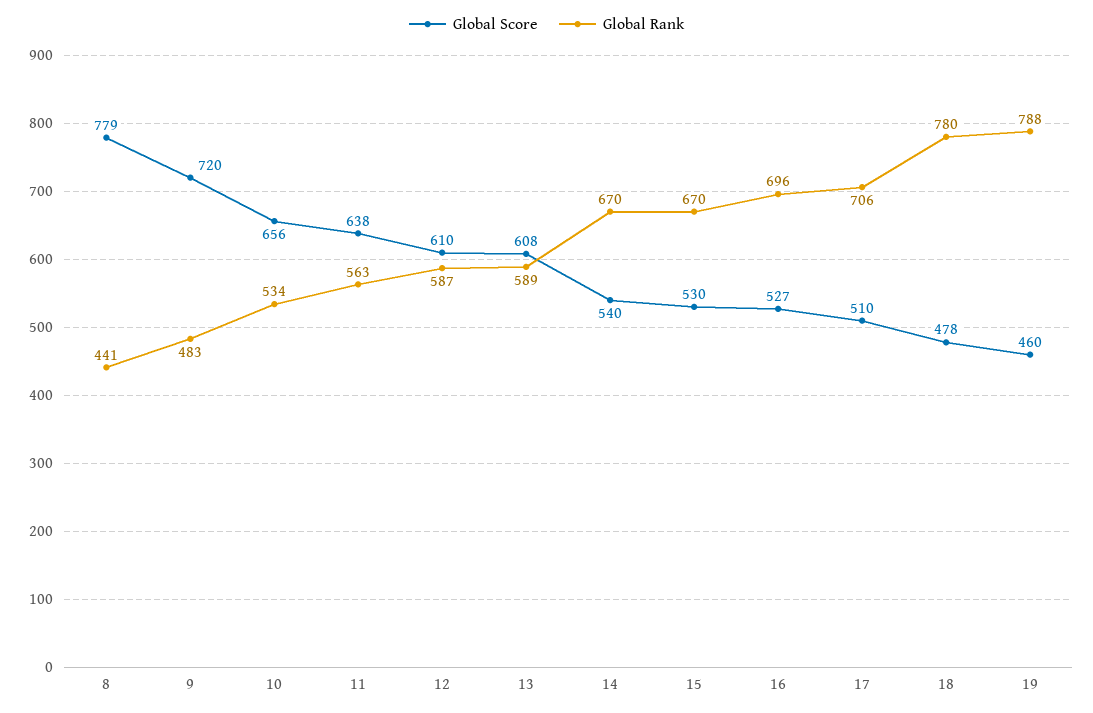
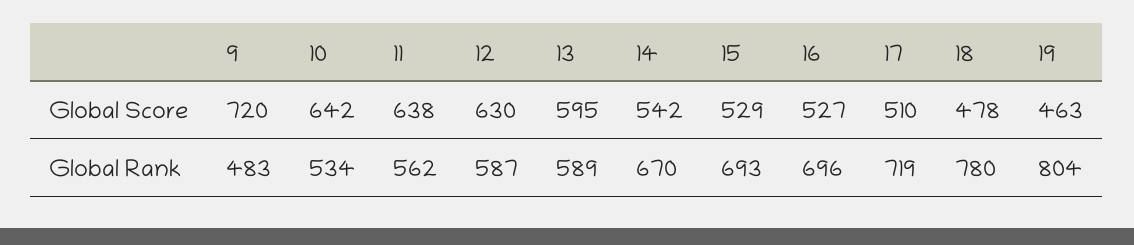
Global Score, 8: 779 -> none
Global Rank, 8: 441 -> none
Global Score, 10: 656 -> 642
Global Rank, 11: 563 -> 562
Global Score, 12: 610 -> 630
Global Score, 13: 608 -> 595
Global Score, 14: 540 -> 542
Global Score, 15: 530 -> 529
Global Rank, 15: 670 -> 693
Global Rank, 17: 706 -> 719
Global Score, 19: 460 -> 463
Global Rank, 19: 788 -> 804

